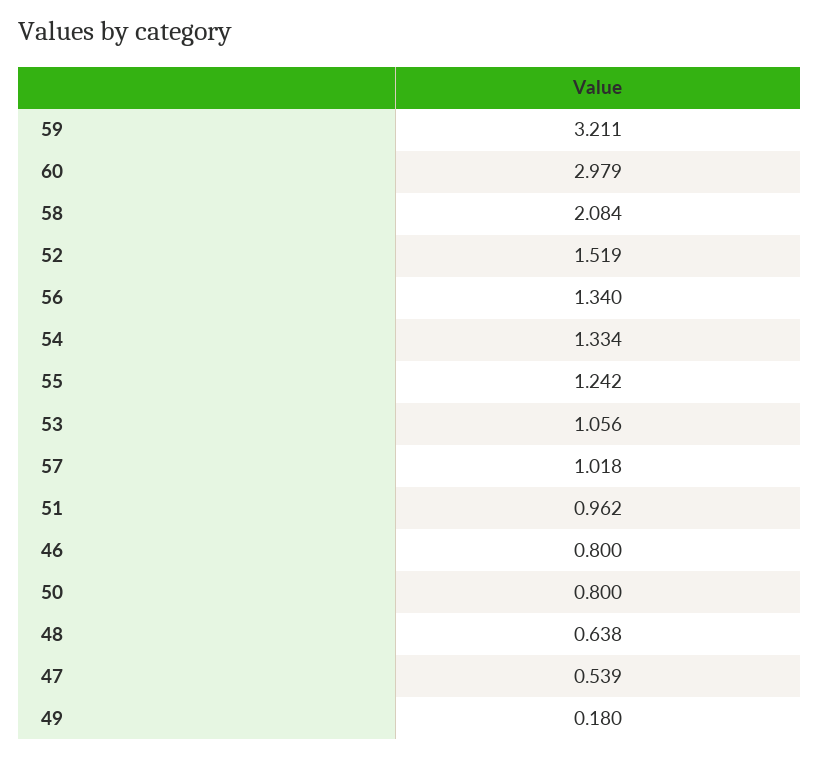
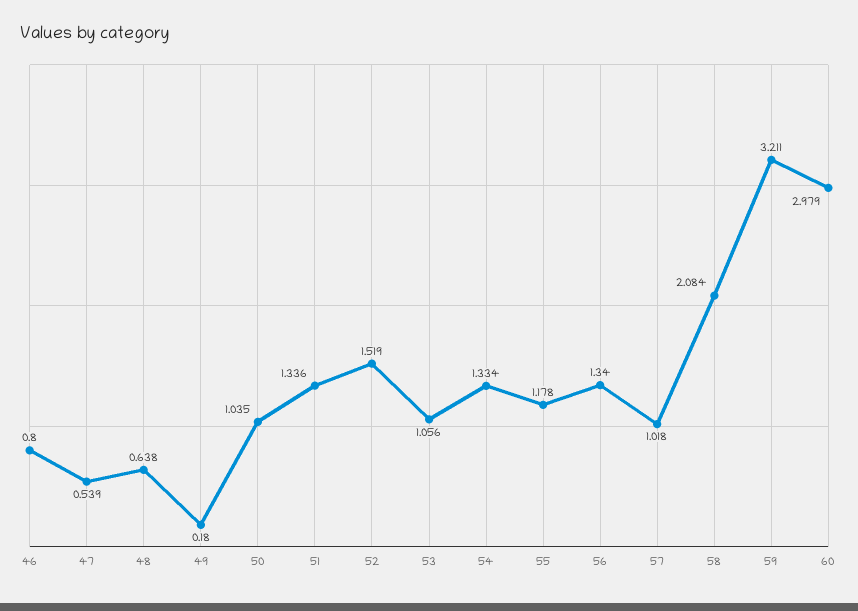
55: 1.242 -> 1.178
51: 0.962 -> 1.336
50: 0.8 -> 1.035

